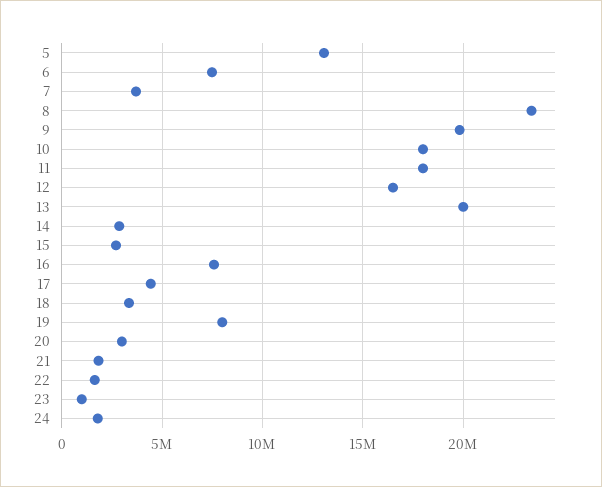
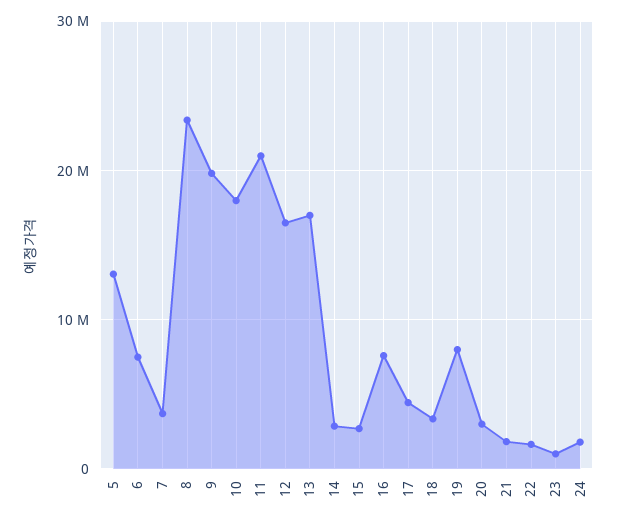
11: 18000000 -> 21000000
13: 20000000 -> 17000000

